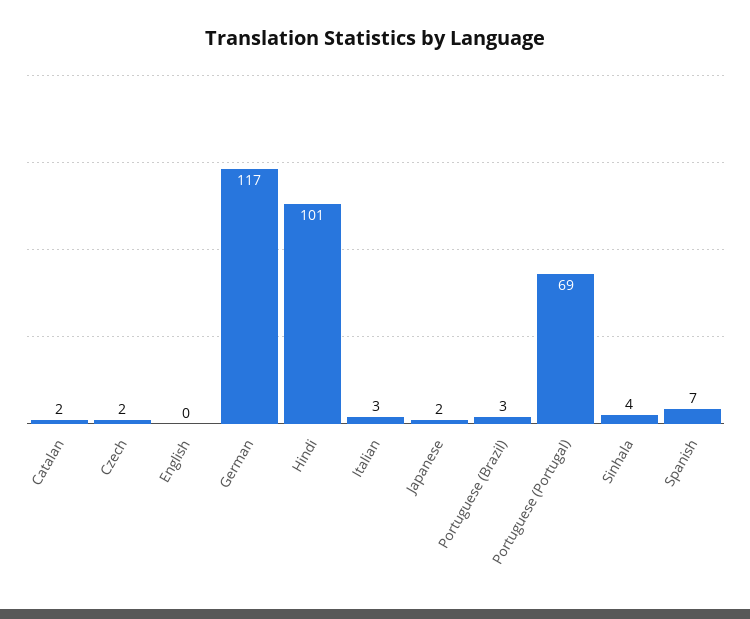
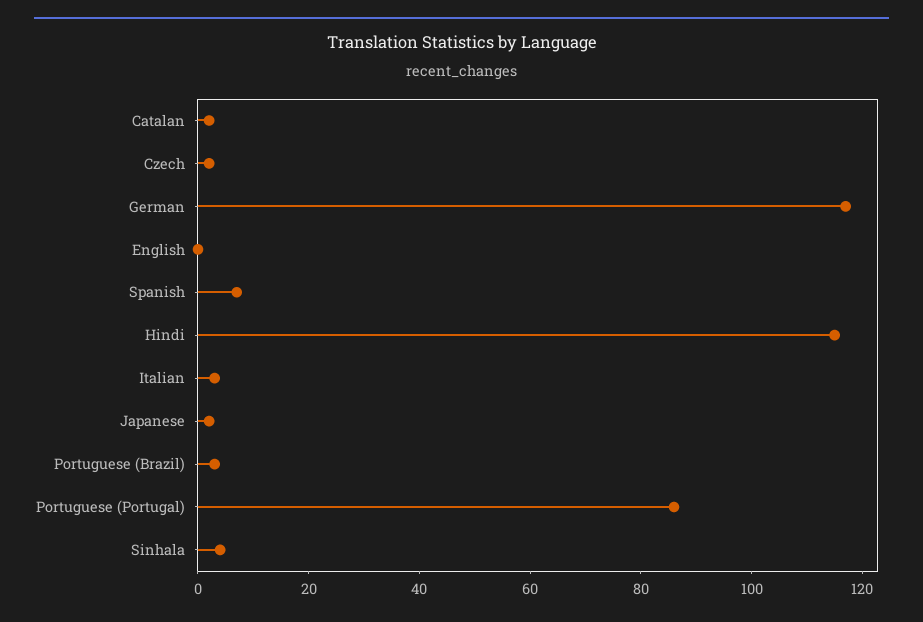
Hindi: 101 -> 115
Portuguese (Portugal): 69 -> 85

